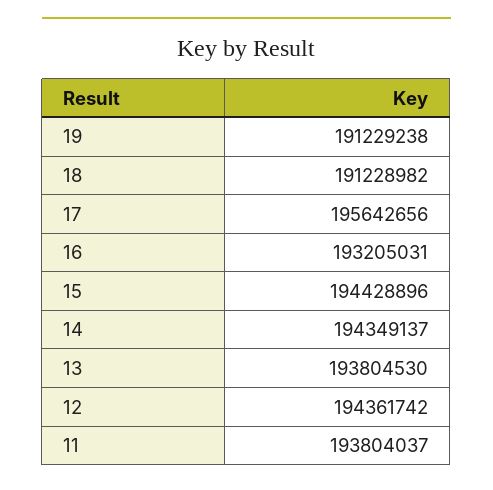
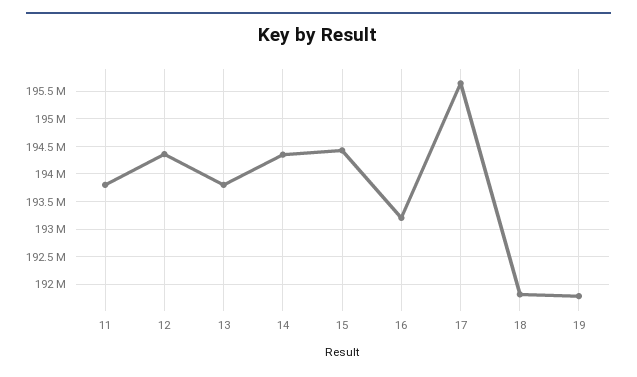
19: 191229238 -> 191750000
18: 191228982 -> 191750000

